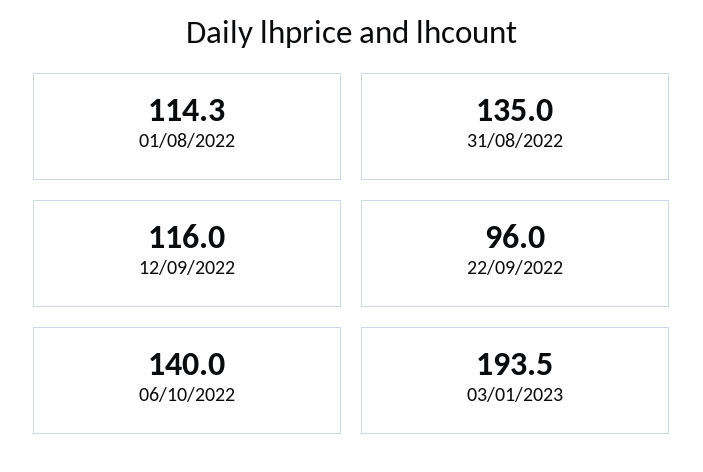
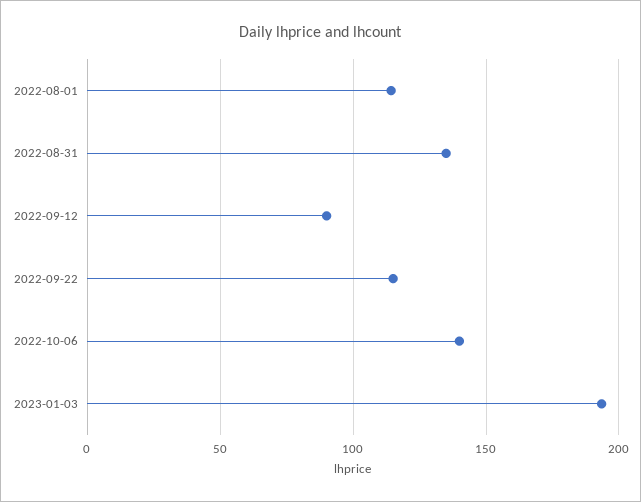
12/09/2022: 116 -> 90
22/09/2022: 96 -> 115

